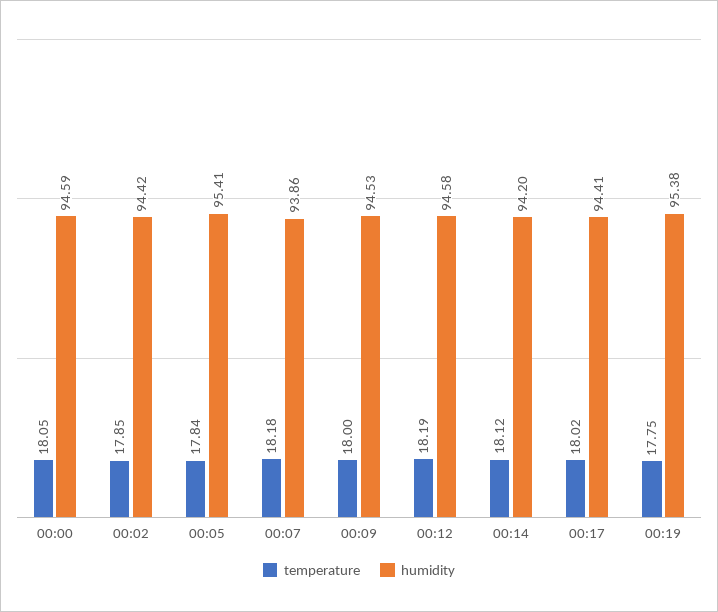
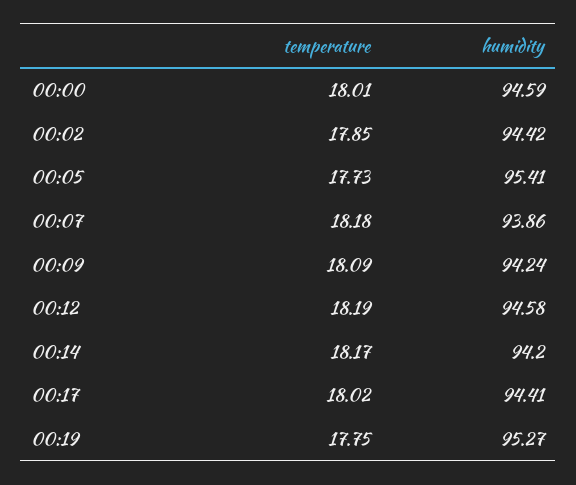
temperature, 00:00: 18.05 -> 18.01
temperature, 00:05: 17.84 -> 17.73
temperature, 00:09: 18 -> 18.09
humidity, 00:09: 94.53 -> 94.24
temperature, 00:14: 18.12 -> 18.17
humidity, 00:19: 95.38 -> 95.27

